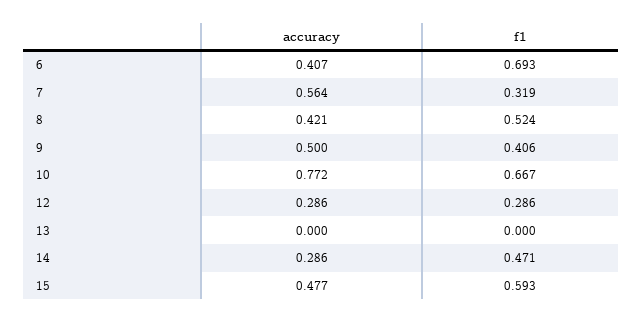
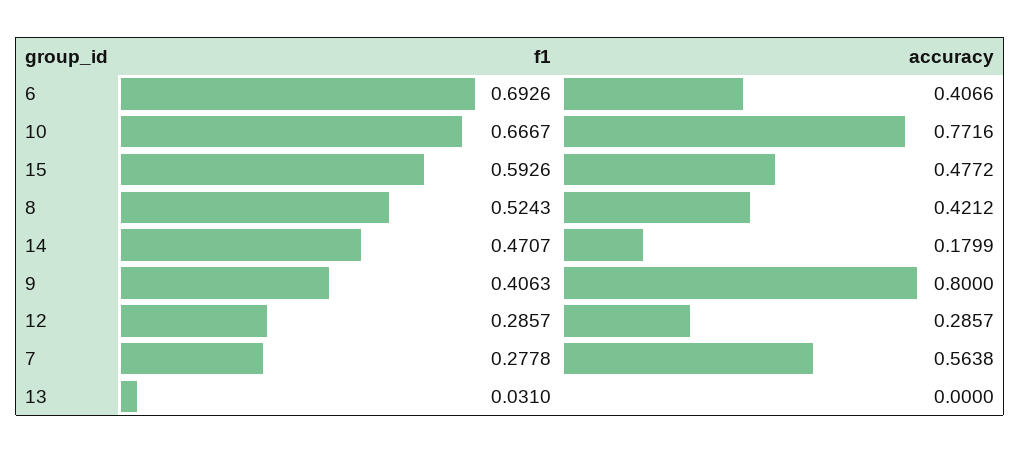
f1, 7: 0.319 -> 0.2778
accuracy, 9: 0.5 -> 0.8
f1, 13: 0 -> 0.031
accuracy, 14: 0.286 -> 0.1799

